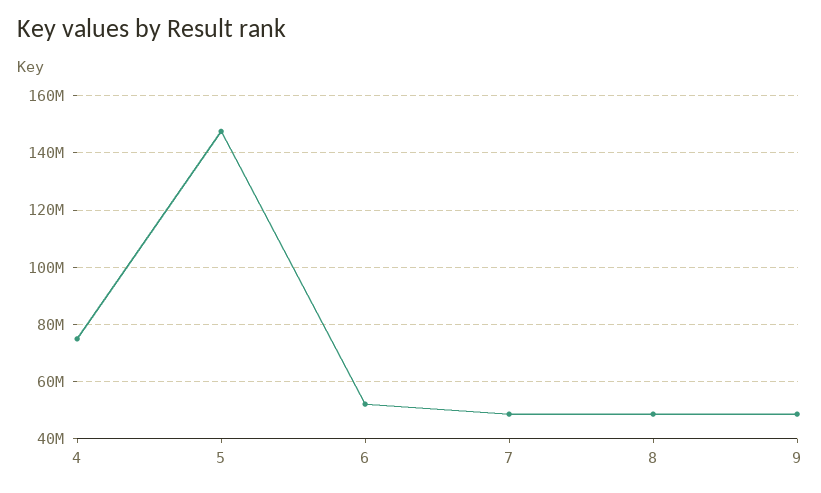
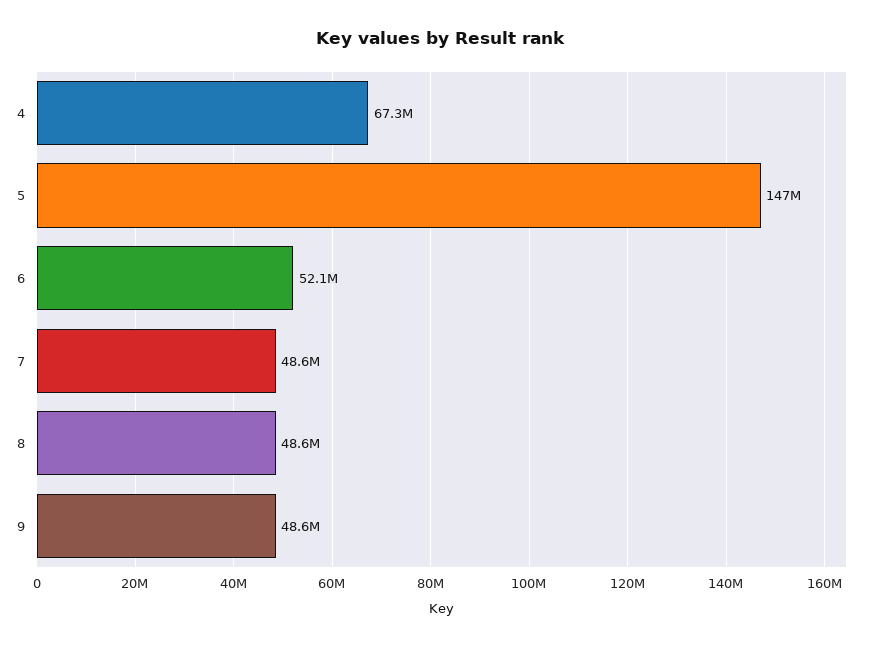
4: 75000000 -> 67300000

